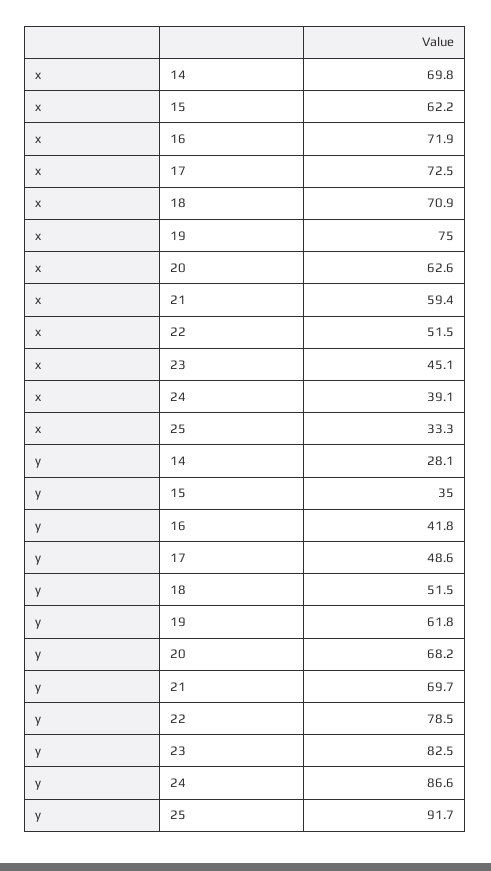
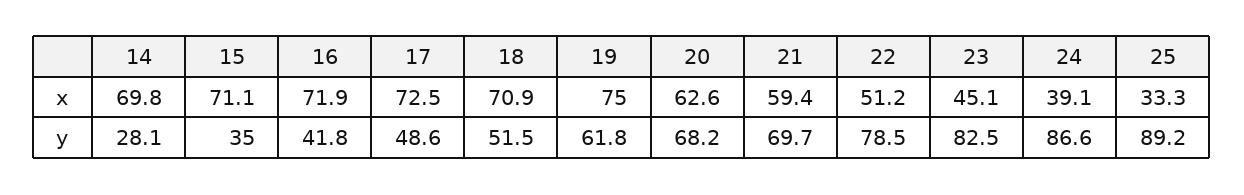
x, 15: 62.2 -> 71.1
x, 22: 51.5 -> 51.2
y, 25: 91.7 -> 89.2

